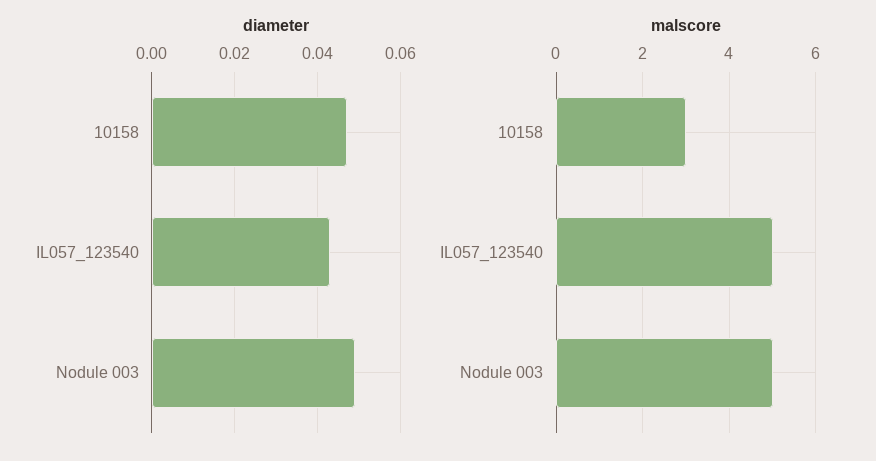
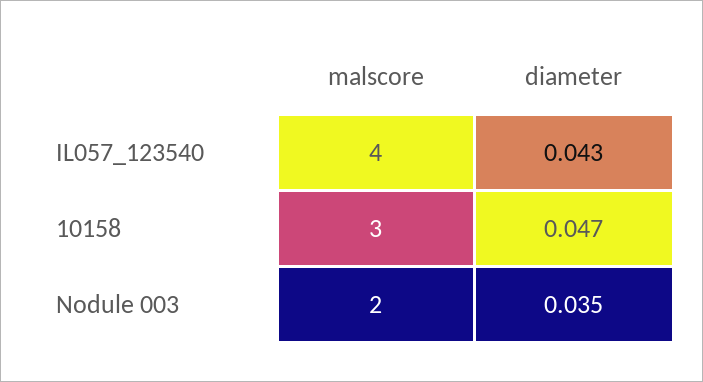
diameter, Nodule 003: 0.05 -> 0.035
malscore, IL057_123540: 5 -> 4
malscore, Nodule 003: 5 -> 2

